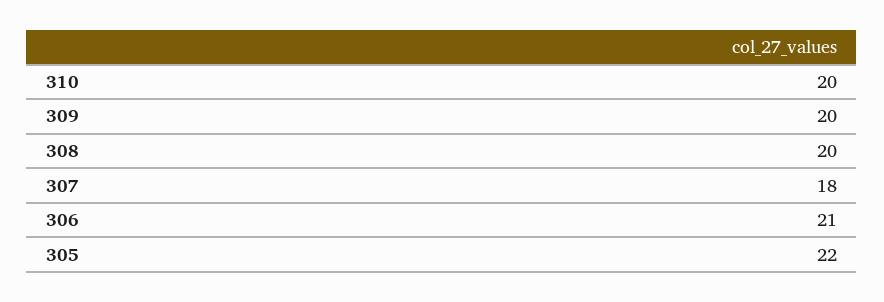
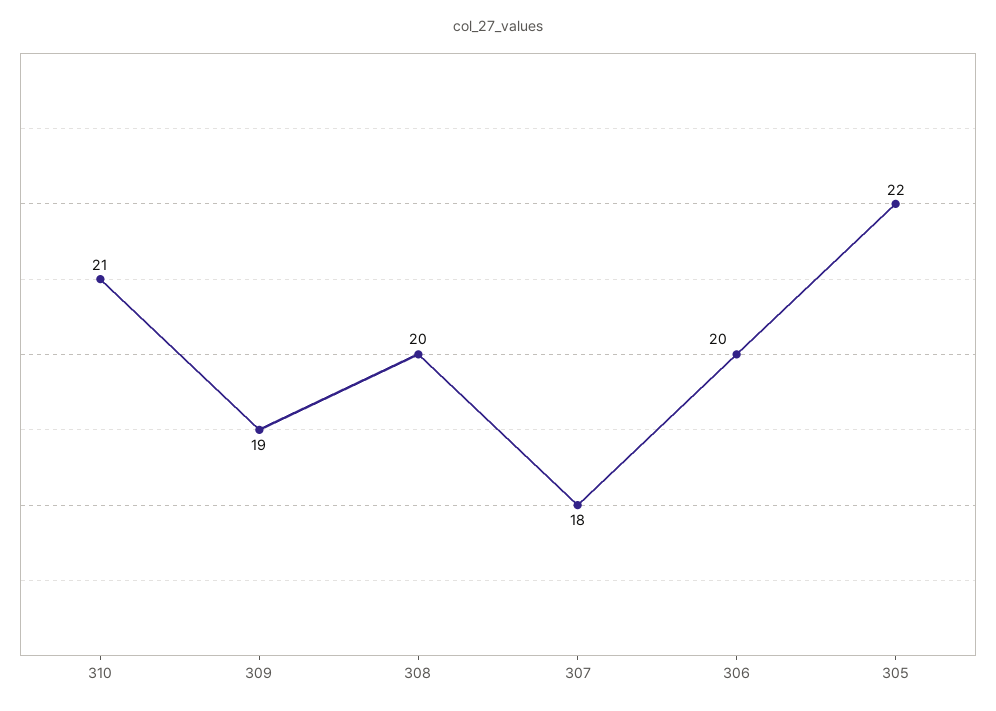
310: 20 -> 21
309: 20 -> 19
306: 21 -> 20

